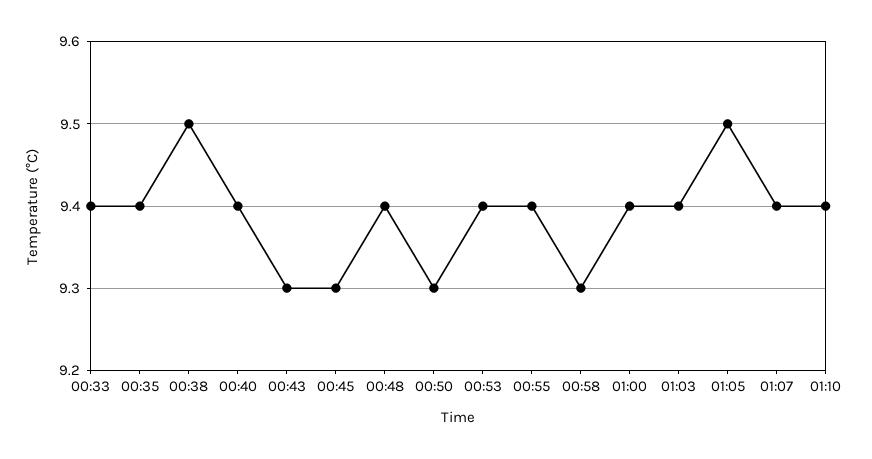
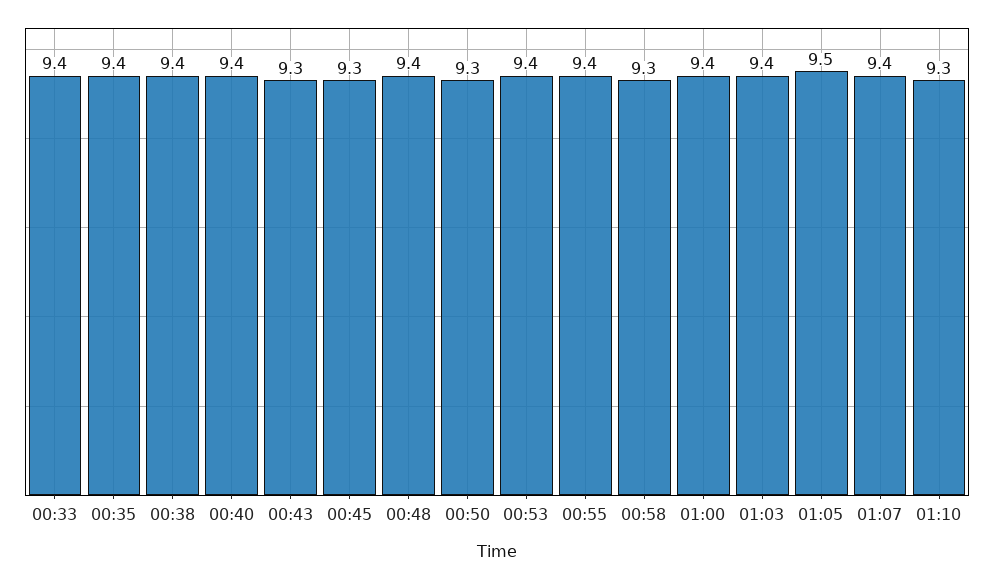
00:38: 9.5 -> 9.4
01:10: 9.4 -> 9.3

